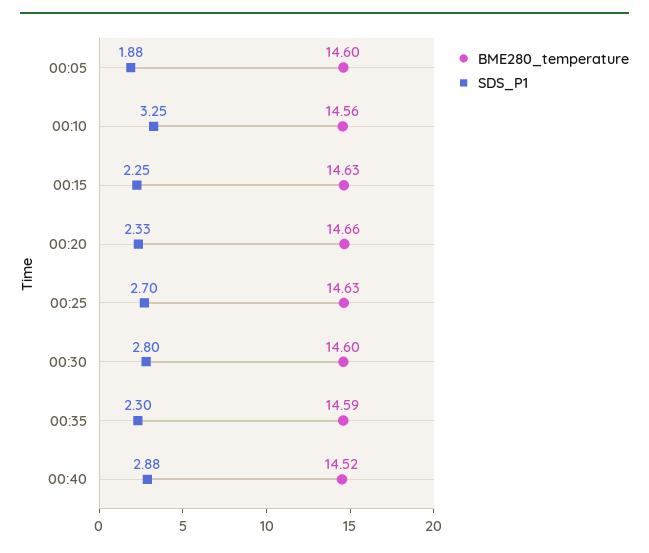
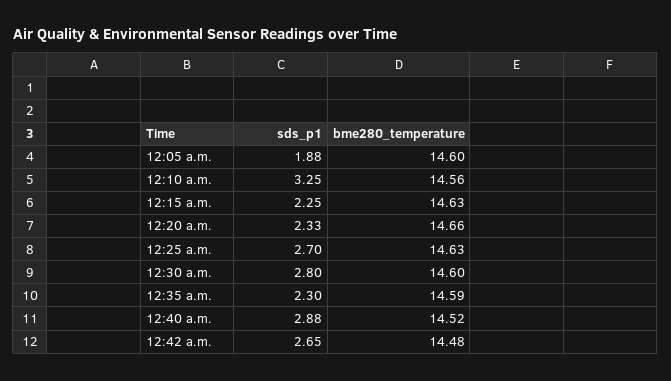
SDS_P1, 12:42 a.m.: none -> 2.65
BME280_temperature, 12:42 a.m.: none -> 14.48

